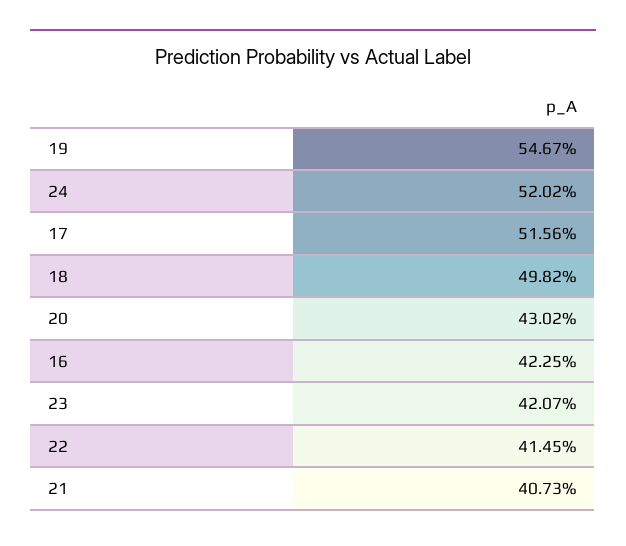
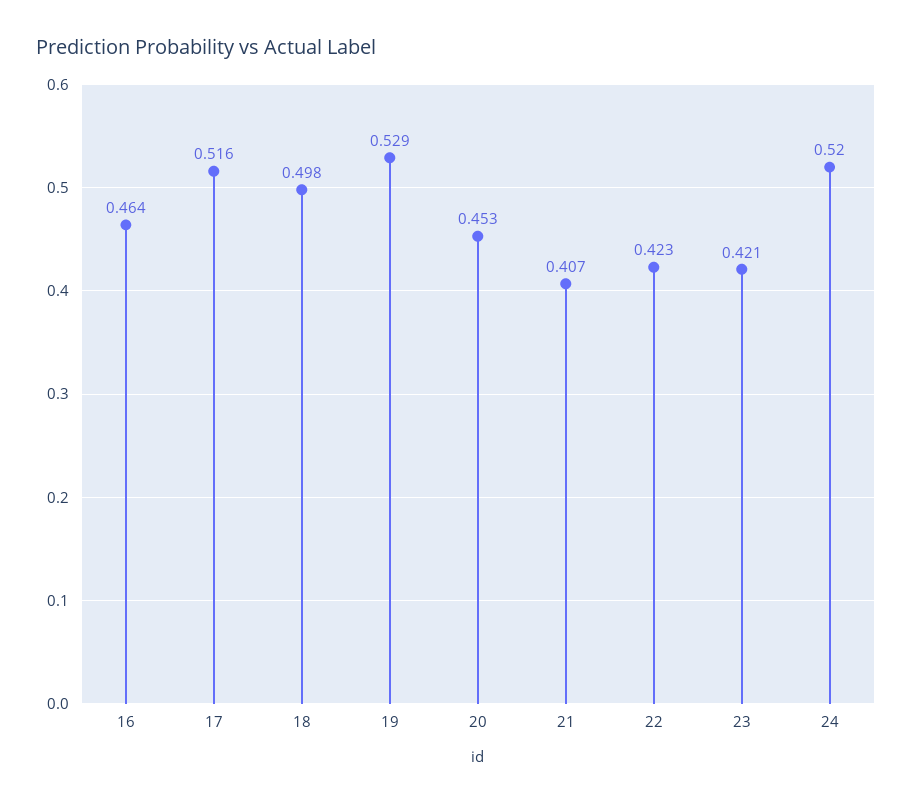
19: 0.5467 -> 0.529
20: 0.4302 -> 0.453
16: 0.4225 -> 0.464
22: 0.4145 -> 0.423

